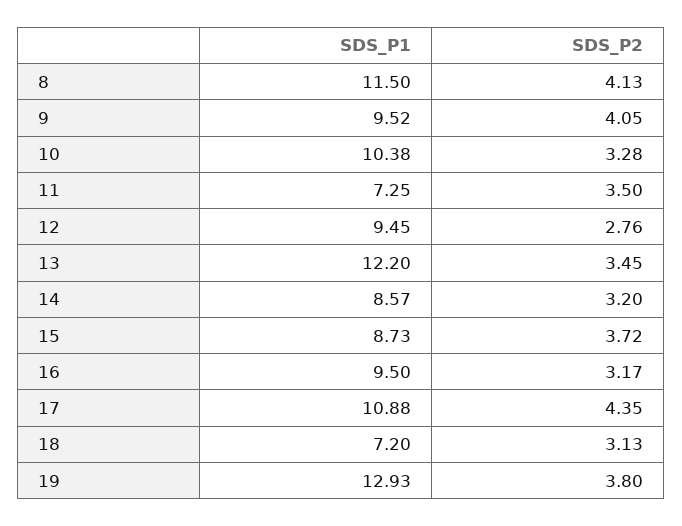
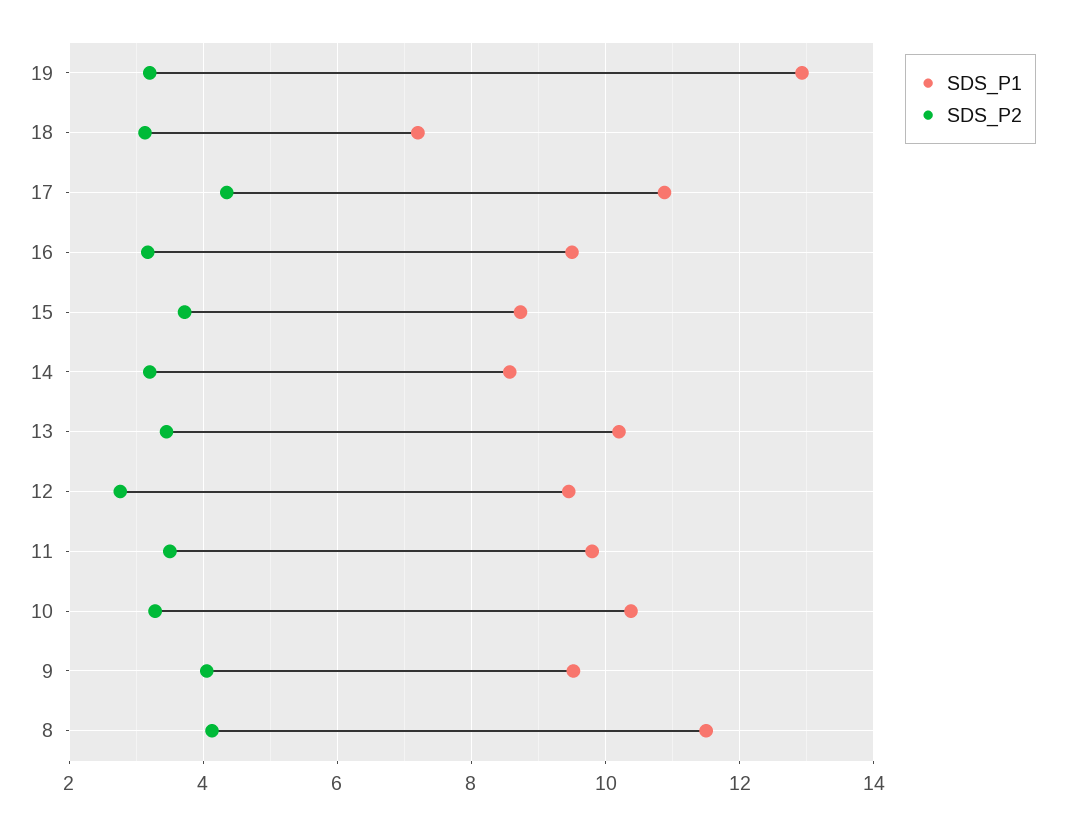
SDS_P1, 11: 7.25 -> 9.8
SDS_P1, 13: 12.2 -> 10.2
SDS_P2, 19: 3.8 -> 3.2

